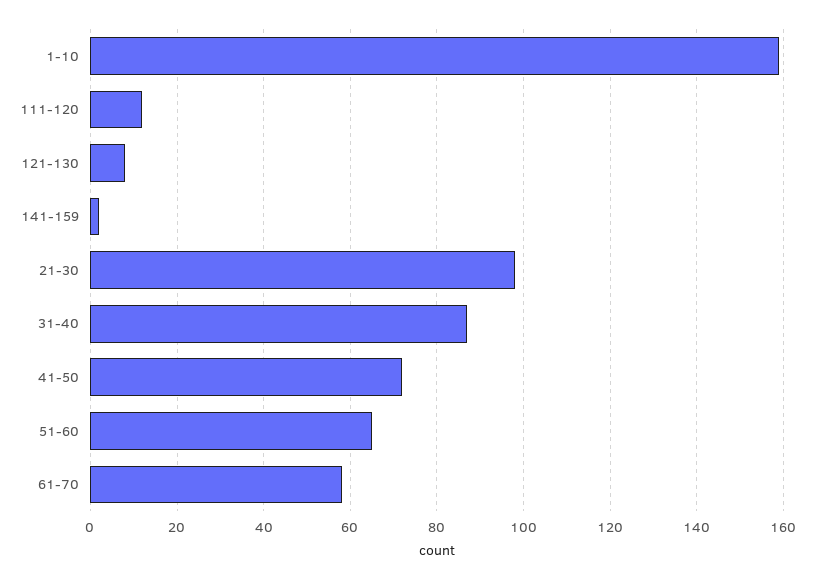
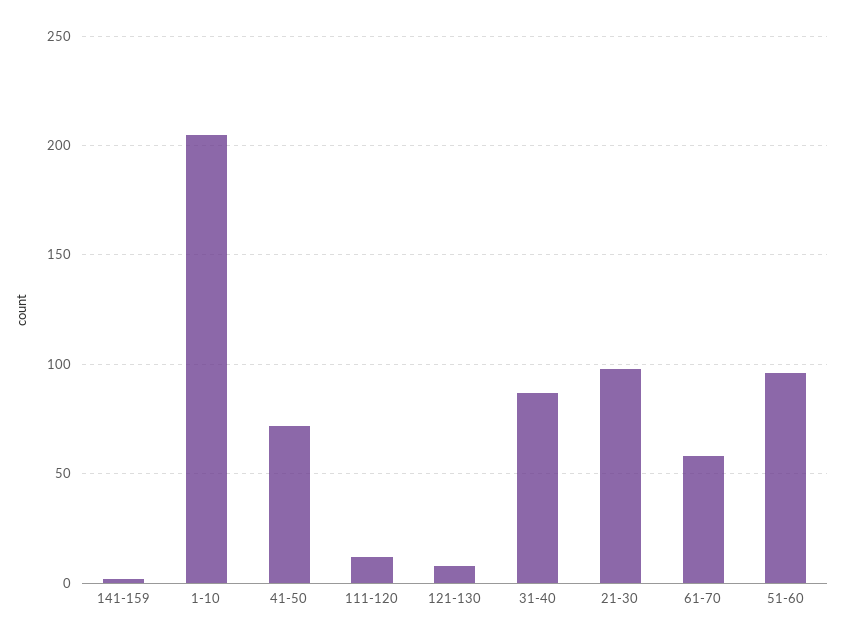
1-10: 160 -> 205
51-60: 65 -> 95

